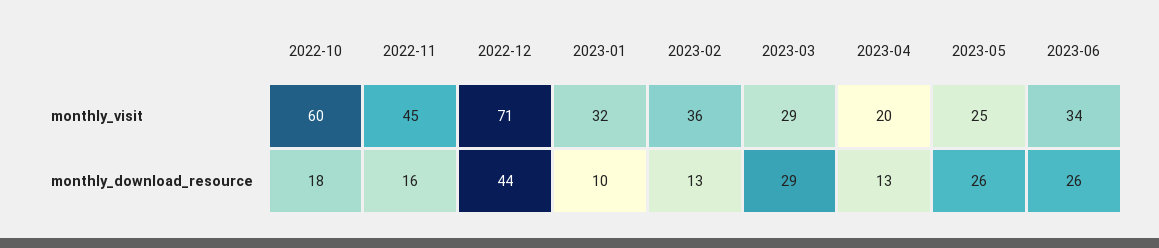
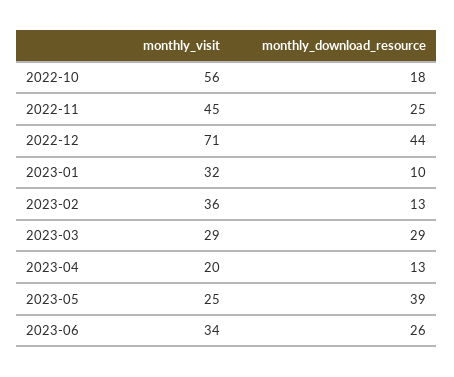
2022-10, monthly_visit: 60 -> 56
2022-11, monthly_download_resource: 16 -> 25
2023-05, monthly_download_resource: 26 -> 39

